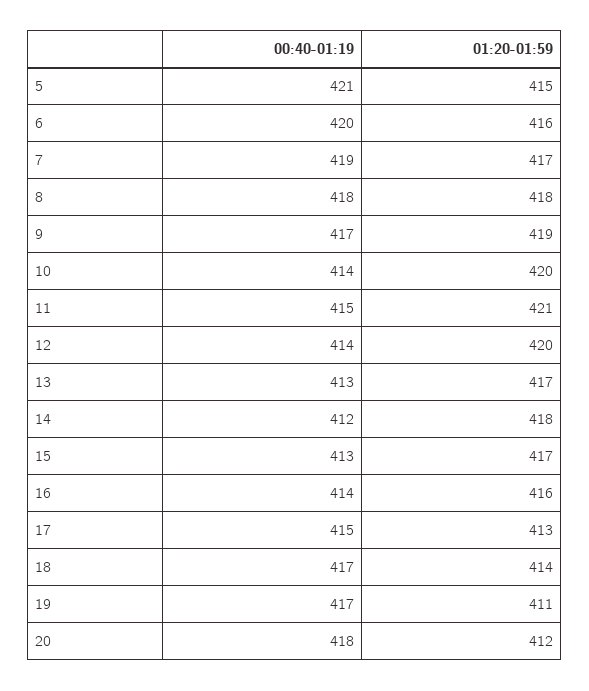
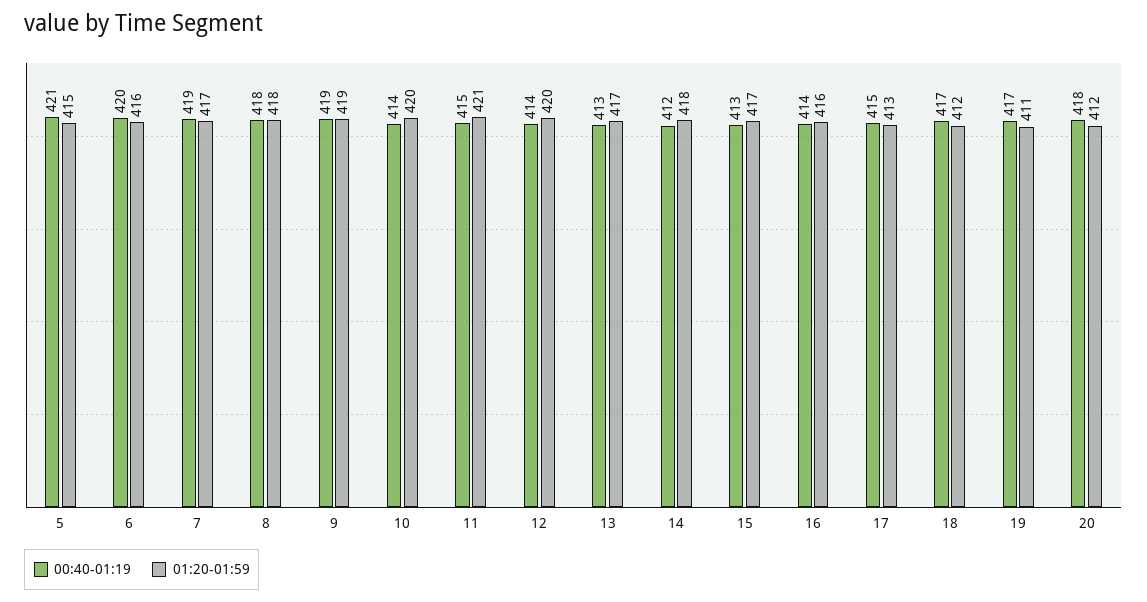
00:40-01:19, 9: 417 -> 419
01:20-01:59, 18: 414 -> 412

